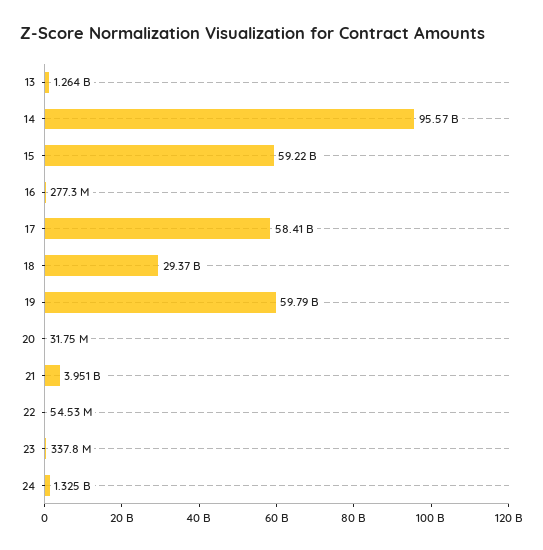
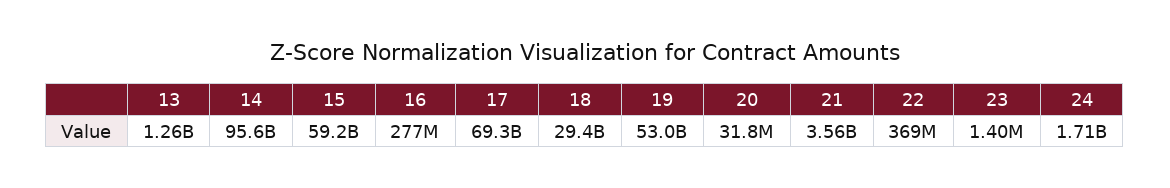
17: 58410000000 -> 69300000000
19: 59790000000 -> 53000000000
21: 3951000000 -> 3560000000
22: 54530000 -> 369000000
23: 337800000 -> 1400000
24: 1325000000 -> 1710000000

